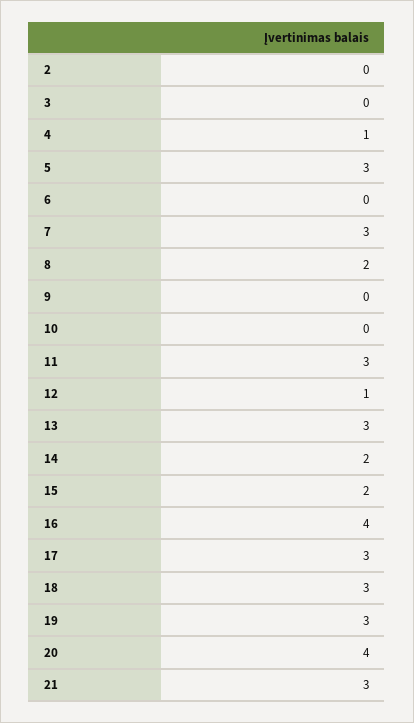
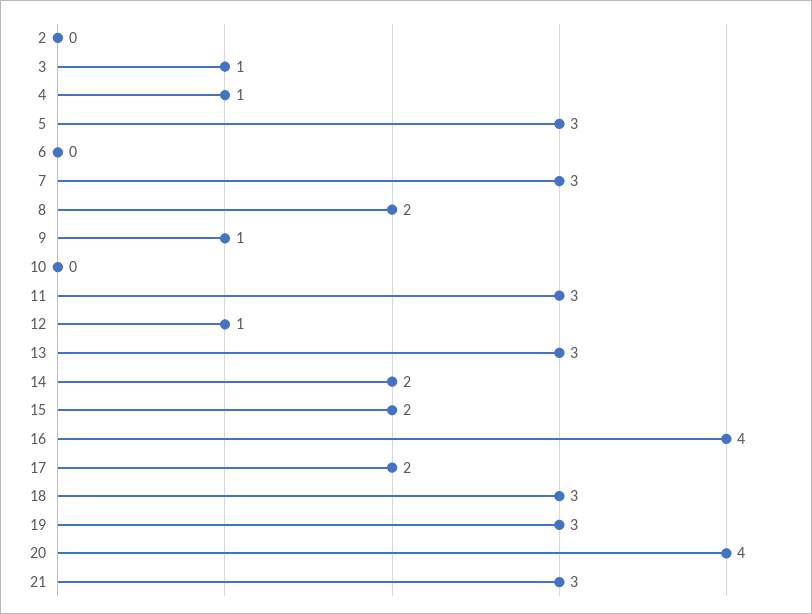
3: 0 -> 1
9: 0 -> 1
17: 3 -> 2

